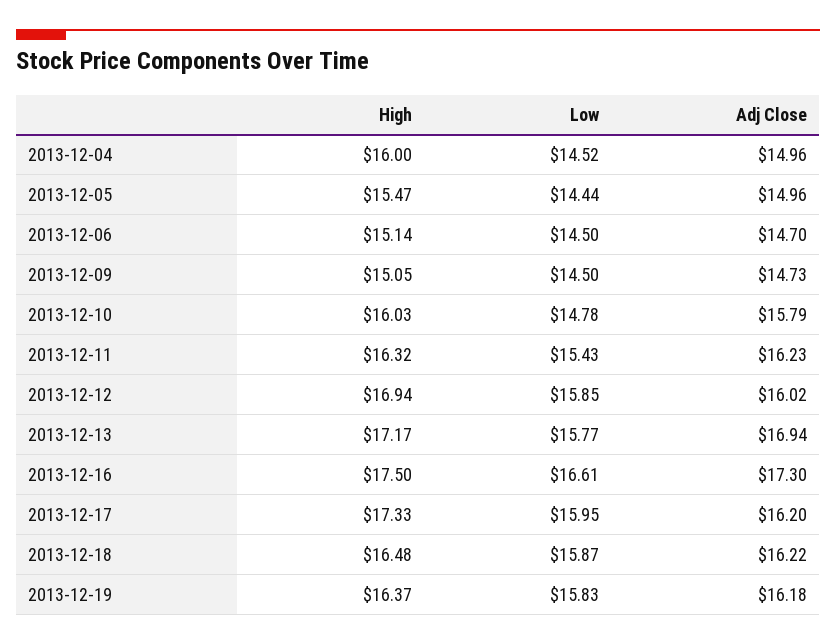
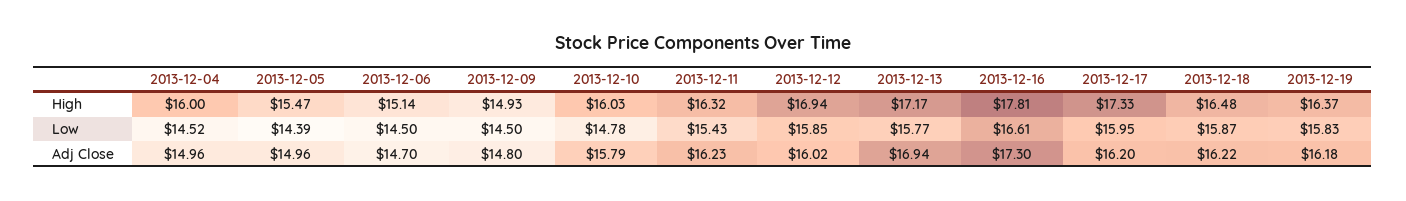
Low, 2013-12-05: 14.44 -> 14.39
High, 2013-12-09: 15.05 -> 14.93
Adj Close, 2013-12-09: 14.73 -> 14.8
High, 2013-12-16: 17.5 -> 17.81

